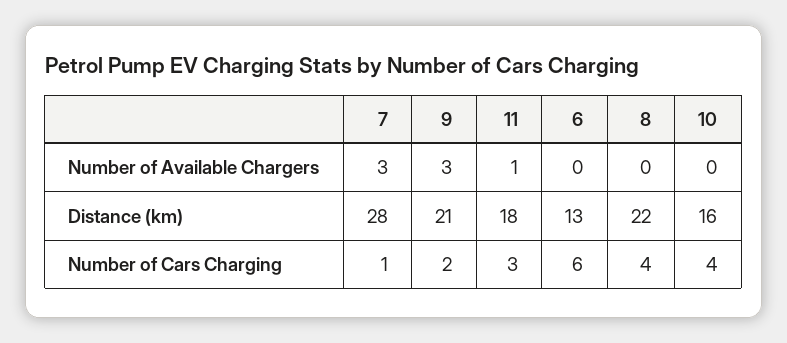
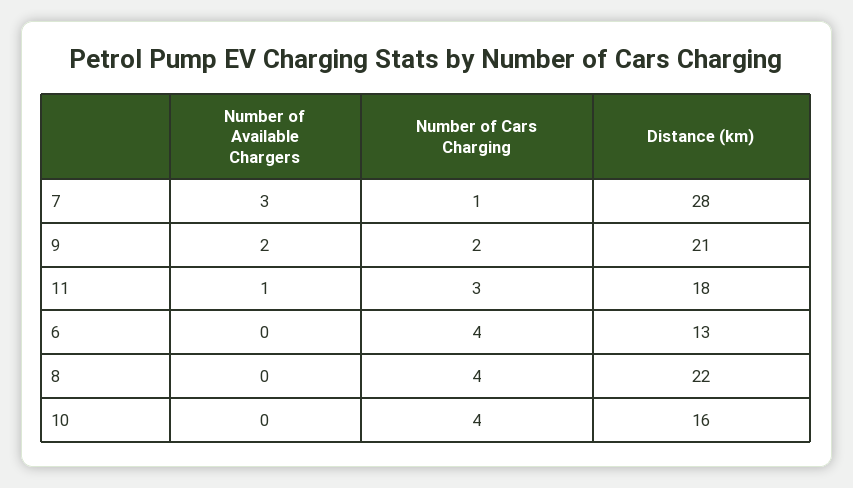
9, Number of Available Chargers: 3 -> 2
6, Number of Cars Charging: 6 -> 4

